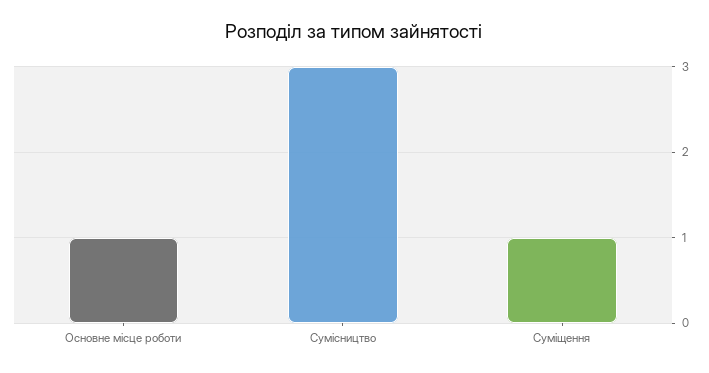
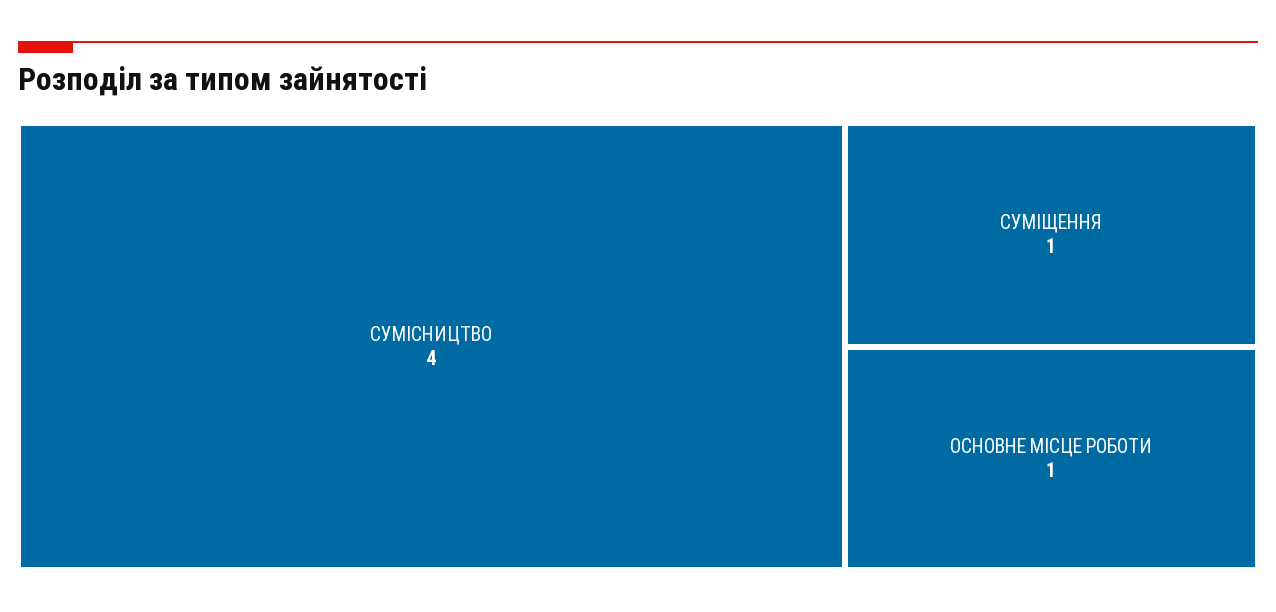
Сумісництво: 3 -> 4

